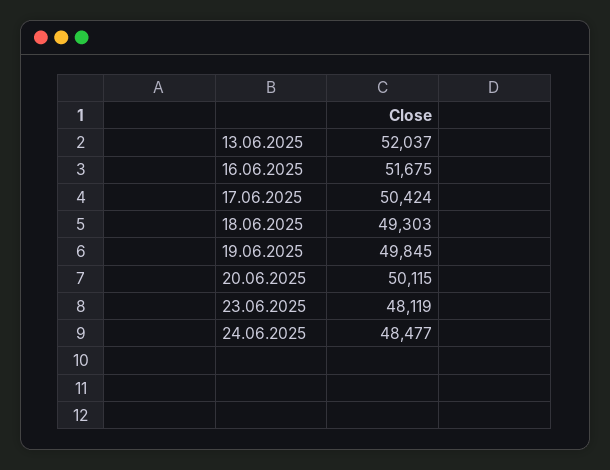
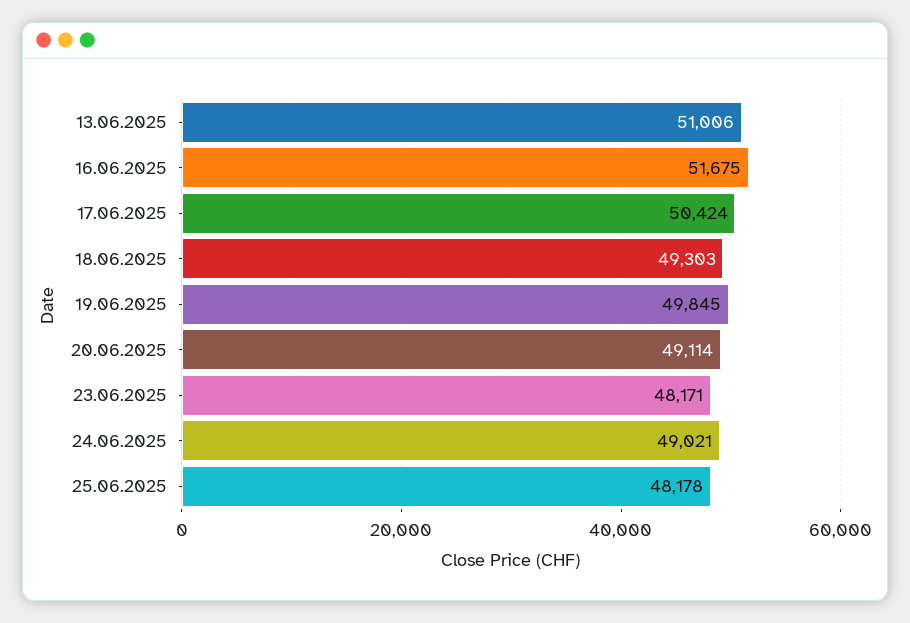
13.06.2025: 52037 -> 51006
20.06.2025: 50115 -> 49114
23.06.2025: 48119 -> 48171
24.06.2025: 48477 -> 49021
25.06.2025: none -> 48178

